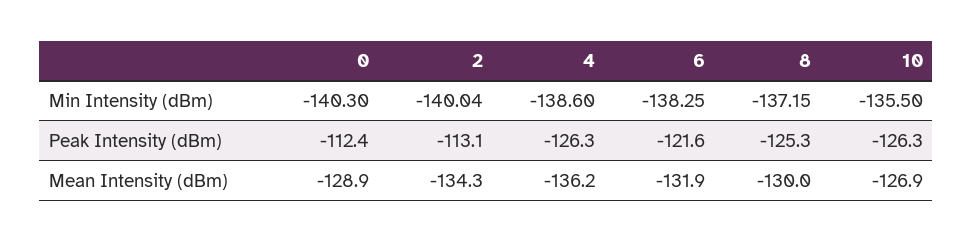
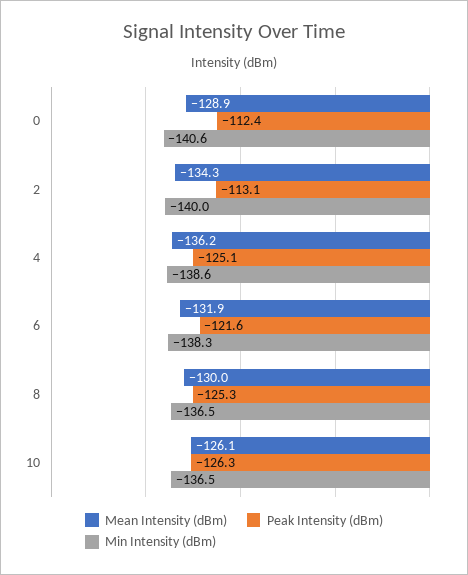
Min Intensity (dBm), 0: -140.3 -> -140.6
Min Intensity (dBm), 8: -137.15 -> -136.5
Min Intensity (dBm), 10: -135.5 -> -136.5
Peak Intensity (dBm), 4: -126.3 -> -125.1
Mean Intensity (dBm), 10: -126.9 -> -126.1

